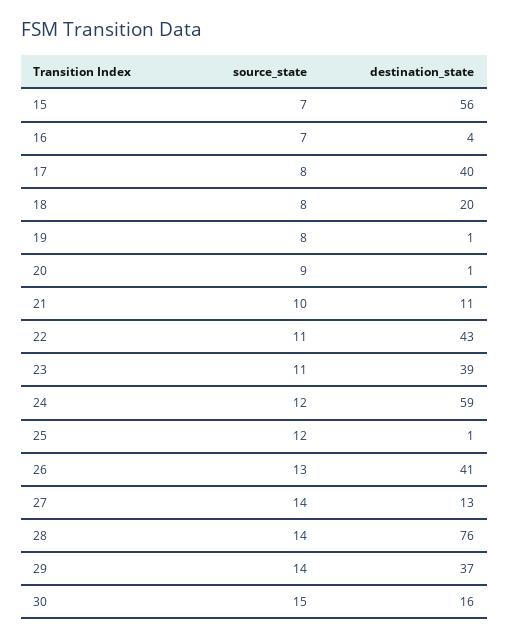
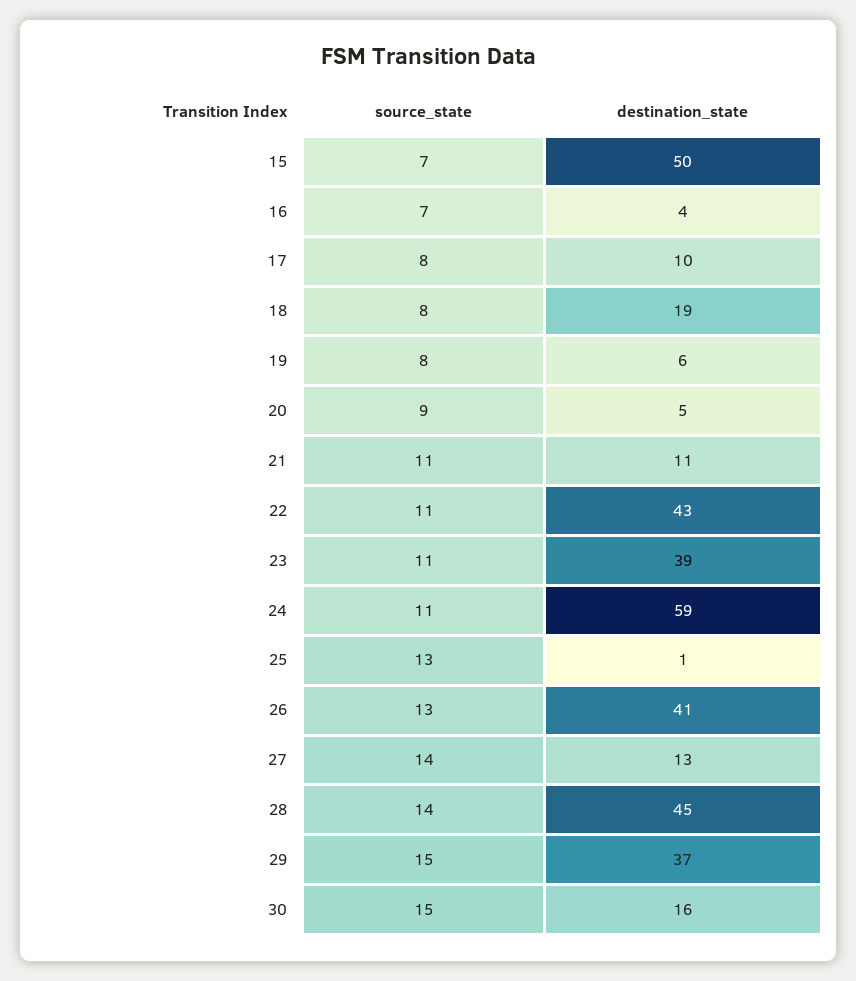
destination_state, 15: 56 -> 50
destination_state, 17: 40 -> 10
destination_state, 18: 20 -> 19
destination_state, 19: 1 -> 6
destination_state, 20: 1 -> 5
source_state, 21: 10 -> 11
source_state, 24: 12 -> 11
source_state, 25: 12 -> 13
destination_state, 28: 76 -> 45
source_state, 29: 14 -> 15

